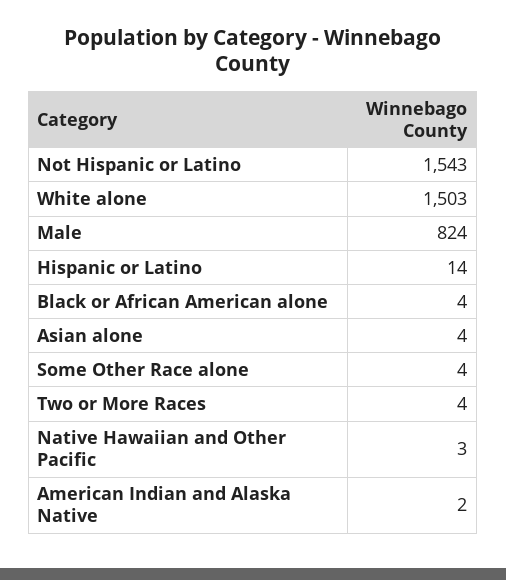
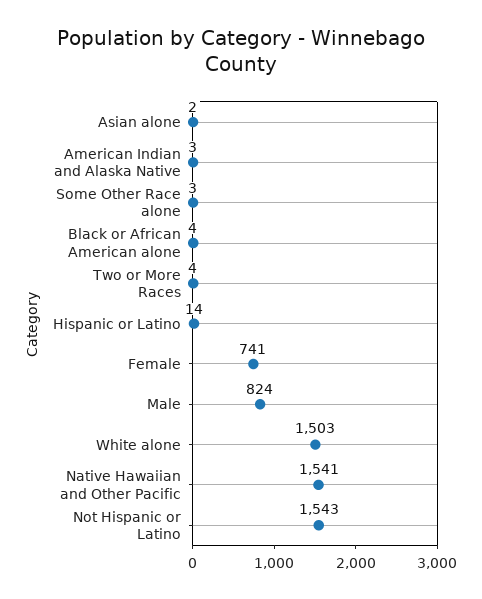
Asian alone: 4 -> 2
Some Other Race alone: 4 -> 3
Native Hawaiian and Other Pacific: 3 -> 1541
American Indian and Alaska Native: 2 -> 3
Female: none -> 741

